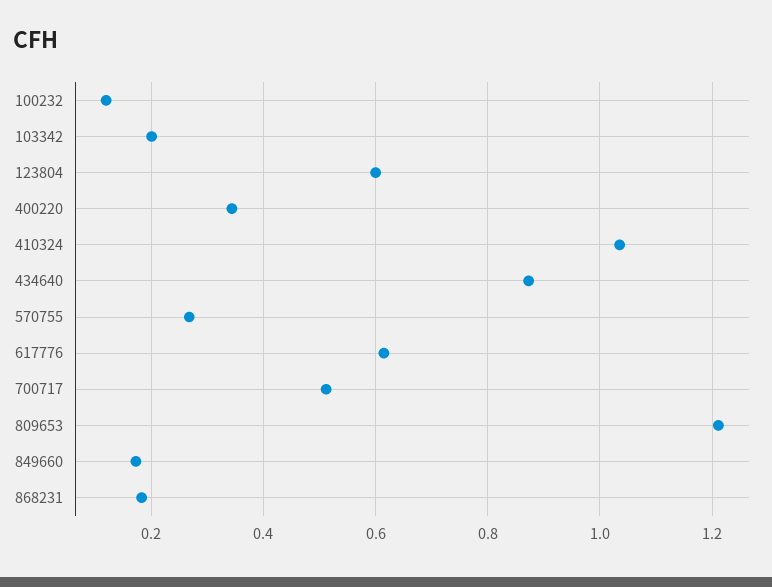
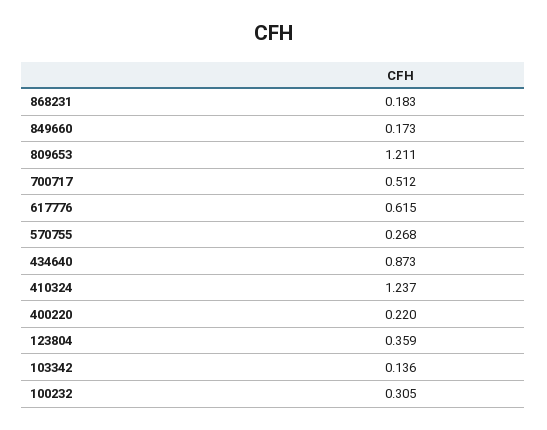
100232: 0.12 -> 0.305
103342: 0.2 -> 0.136
123804: 0.6 -> 0.359
400220: 0.34 -> 0.22
410324: 1.04 -> 1.237

